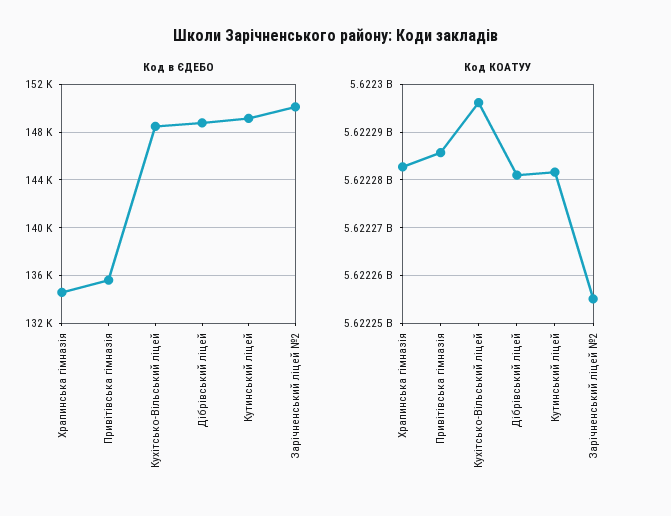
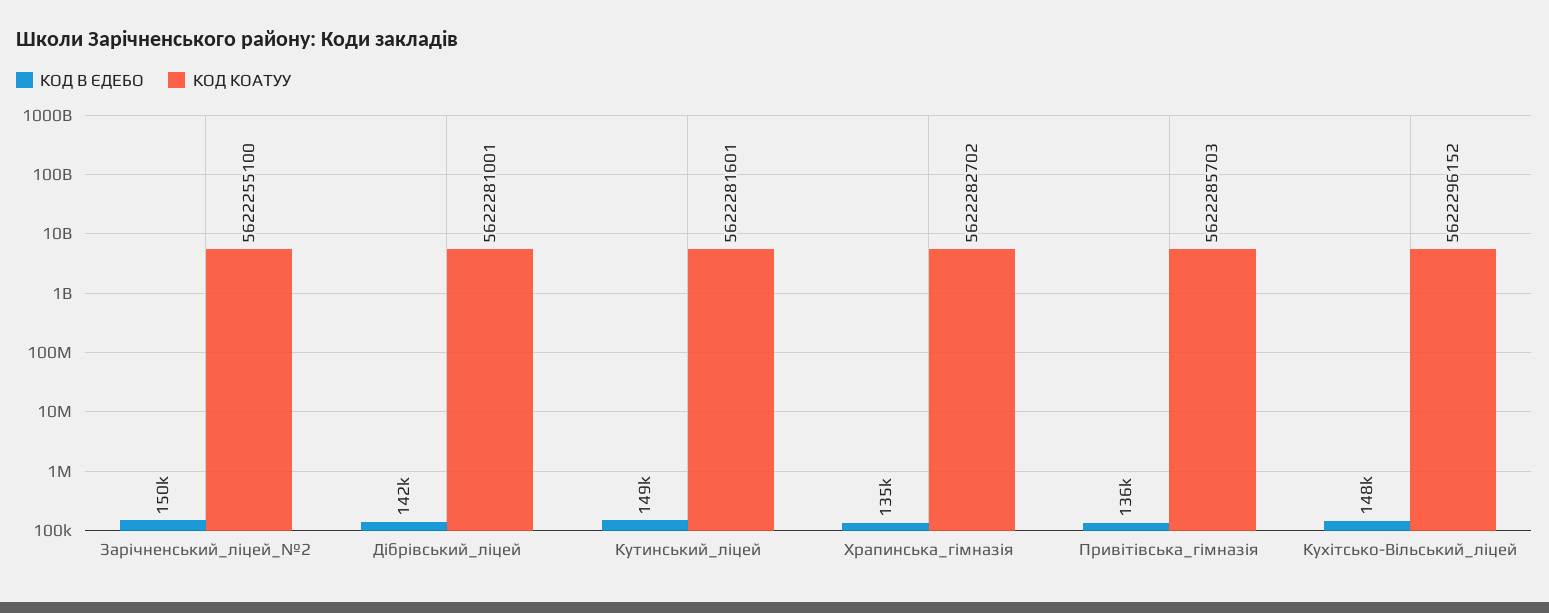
Код в ЄДЕБО, Дібрівський ліцей: 149000 -> 142000

